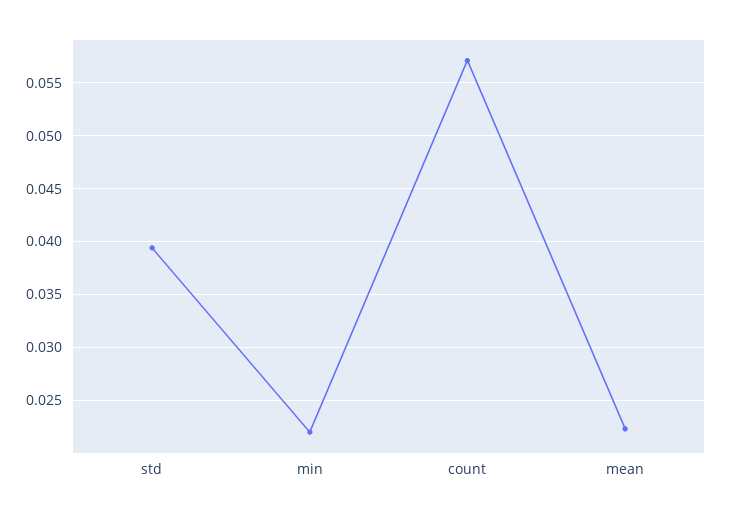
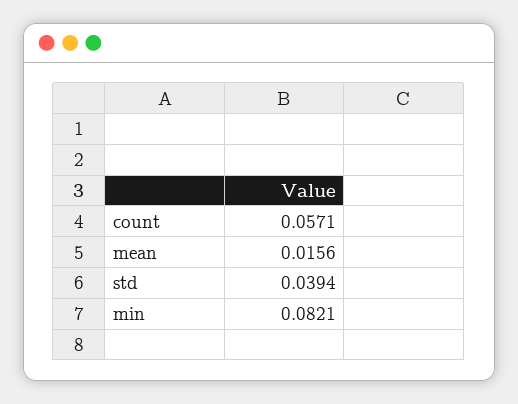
min: 0.022 -> 0.0821
mean: 0.022 -> 0.0156

